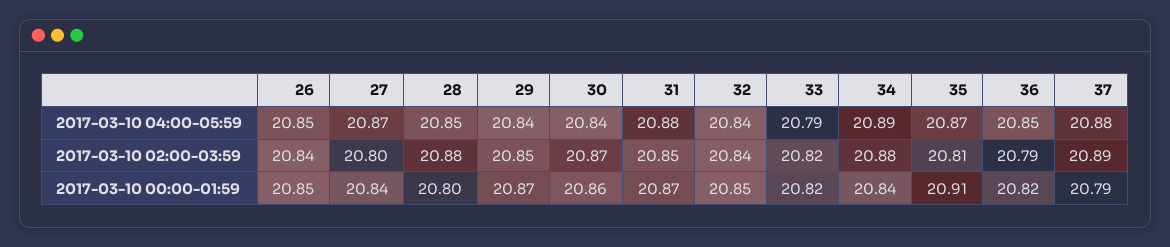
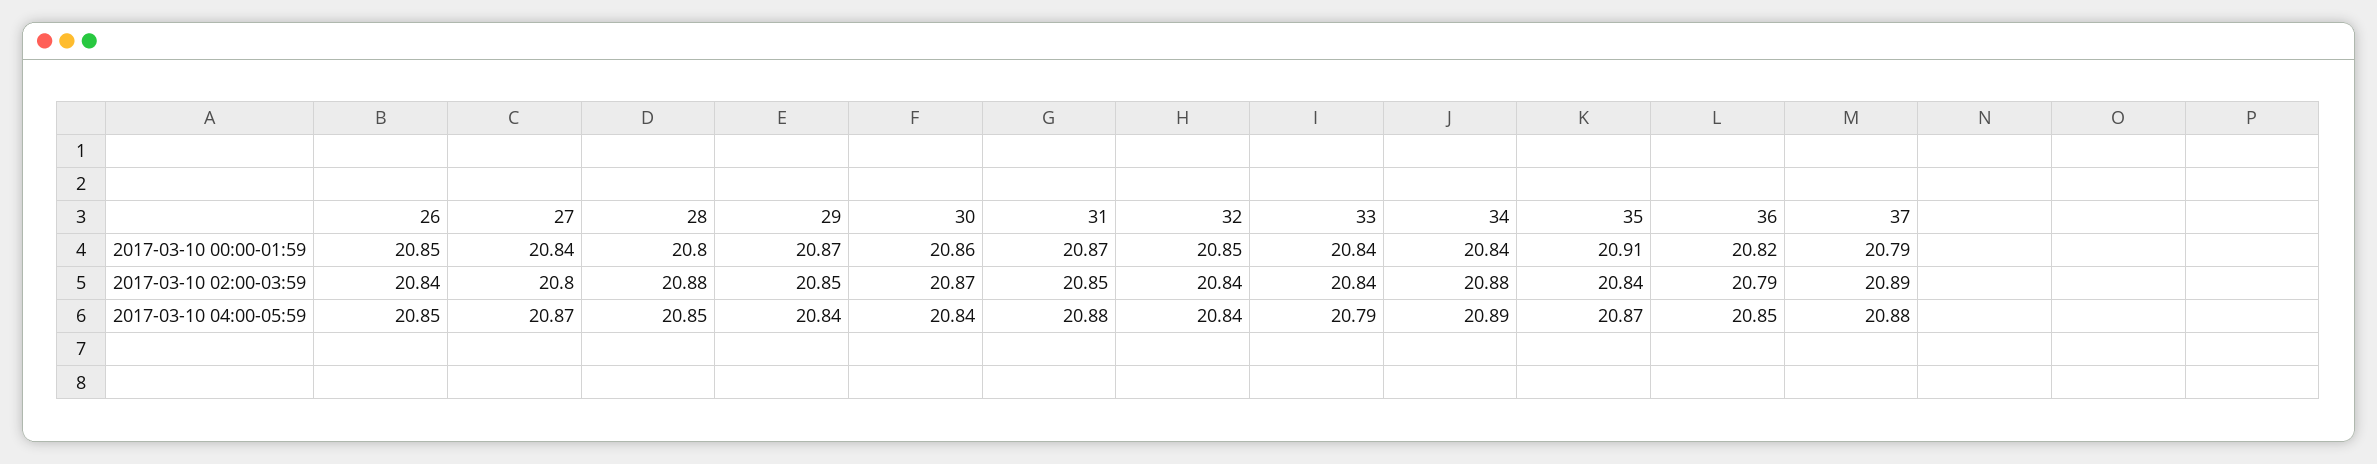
33, 2017-03-10 02:00-03:59: 20.82 -> 20.84
35, 2017-03-10 02:00-03:59: 20.81 -> 20.84
33, 2017-03-10 00:00-01:59: 20.82 -> 20.84

